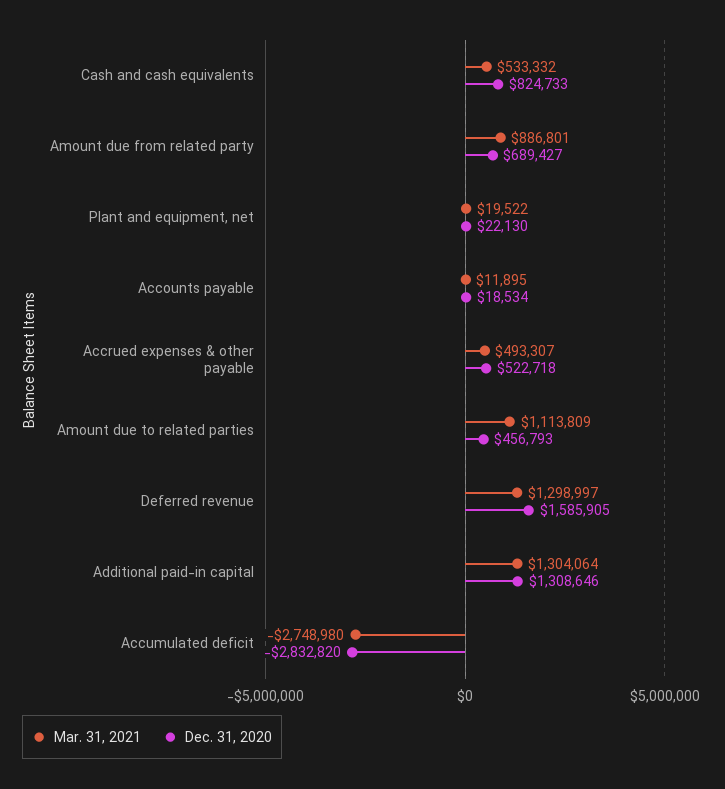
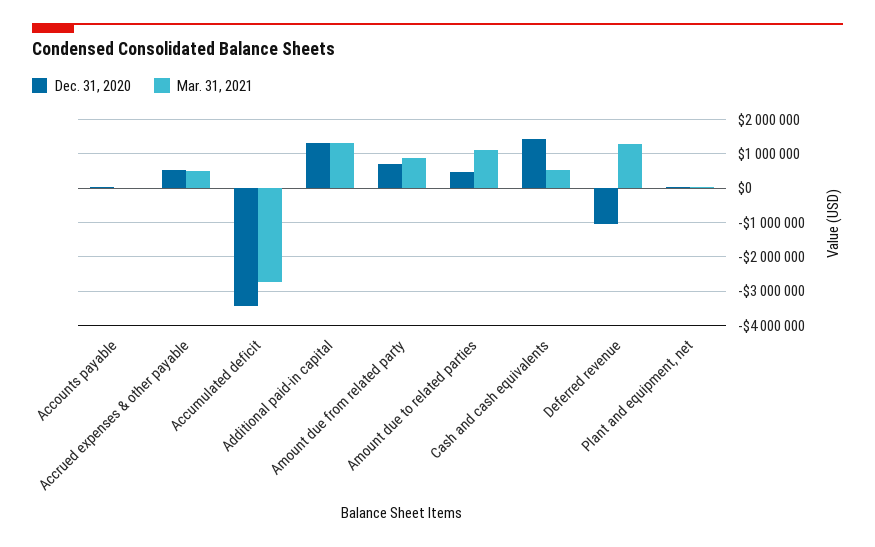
Dec. 31, 2020, Cash and cash equivalents: 824733 -> 1400000
Dec. 31, 2020, Deferred revenue: 1585905 -> -1000000
Dec. 31, 2020, Accumulated deficit: -2832820 -> -3400000

